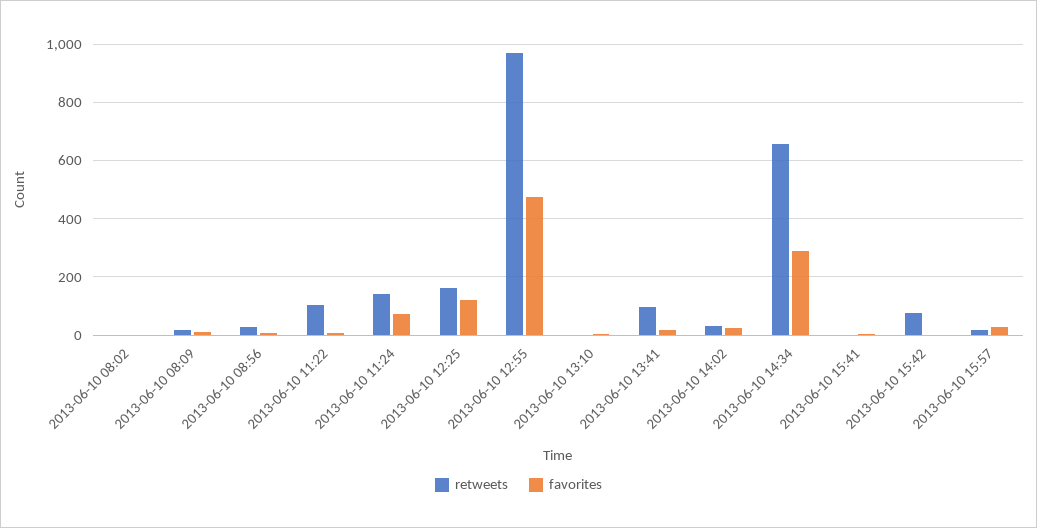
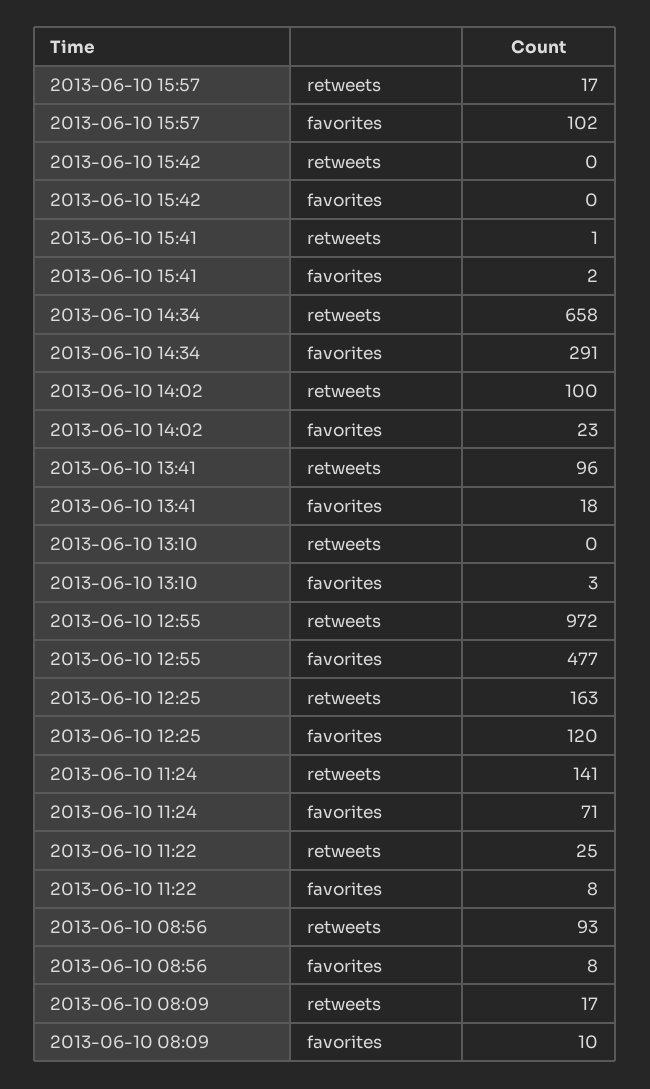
retweets, 2013-06-10 08:02: 0 -> none
favorites, 2013-06-10 08:02: 0 -> none
retweets, 2013-06-10 08:56: 25 -> 93
retweets, 2013-06-10 11:22: 100 -> 25
retweets, 2013-06-10 14:02: 25 -> 100
retweets, 2013-06-10 15:42: 75 -> 0
favorites, 2013-06-10 15:57: 25 -> 102

